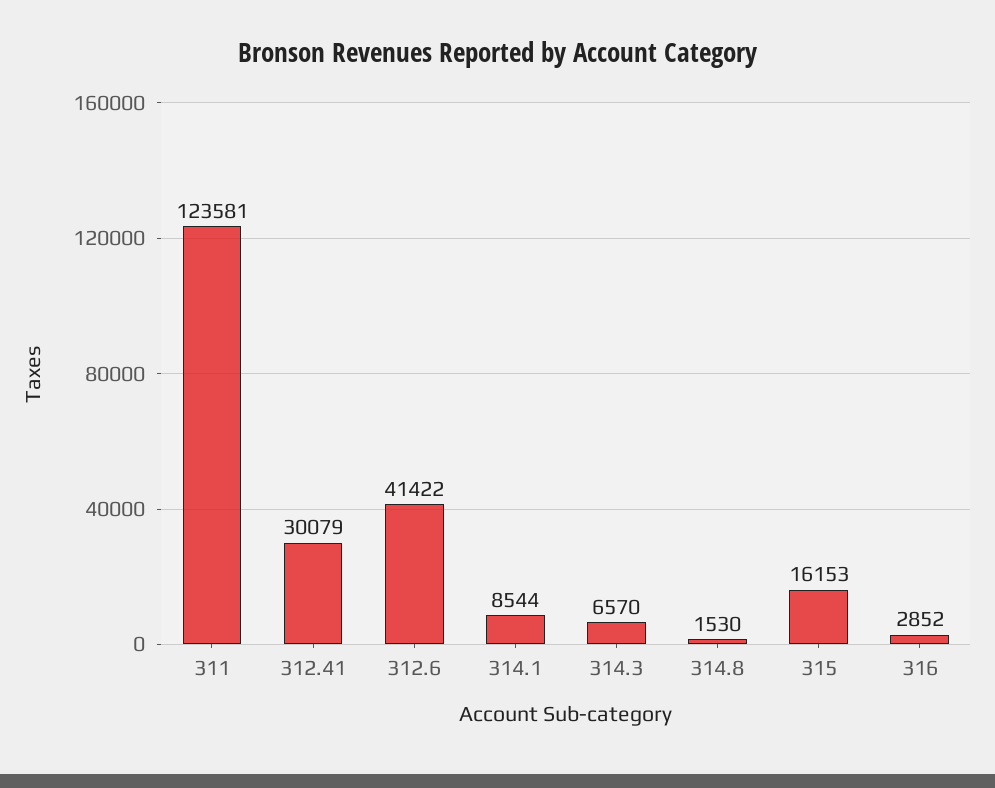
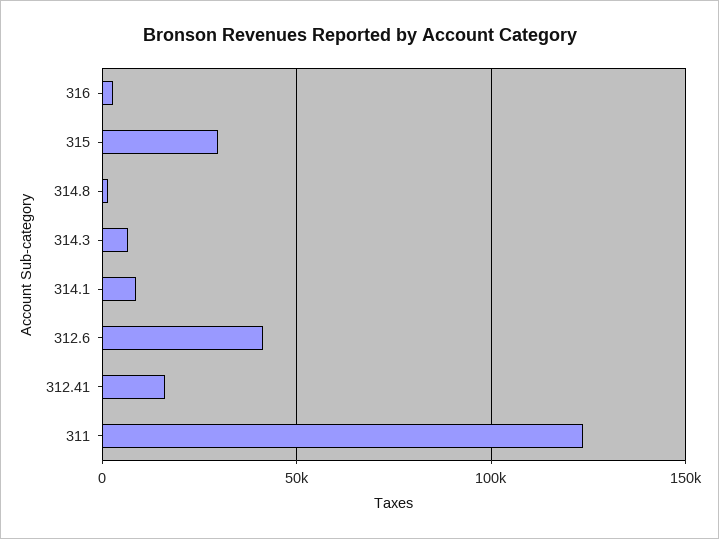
312.41: 30079 -> 15000
315: 16153 -> 30000

